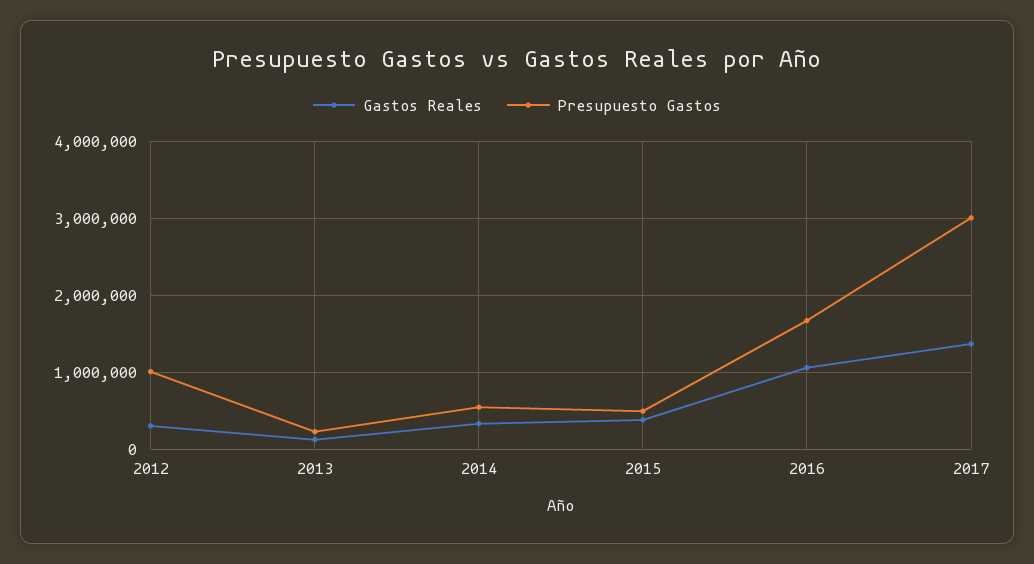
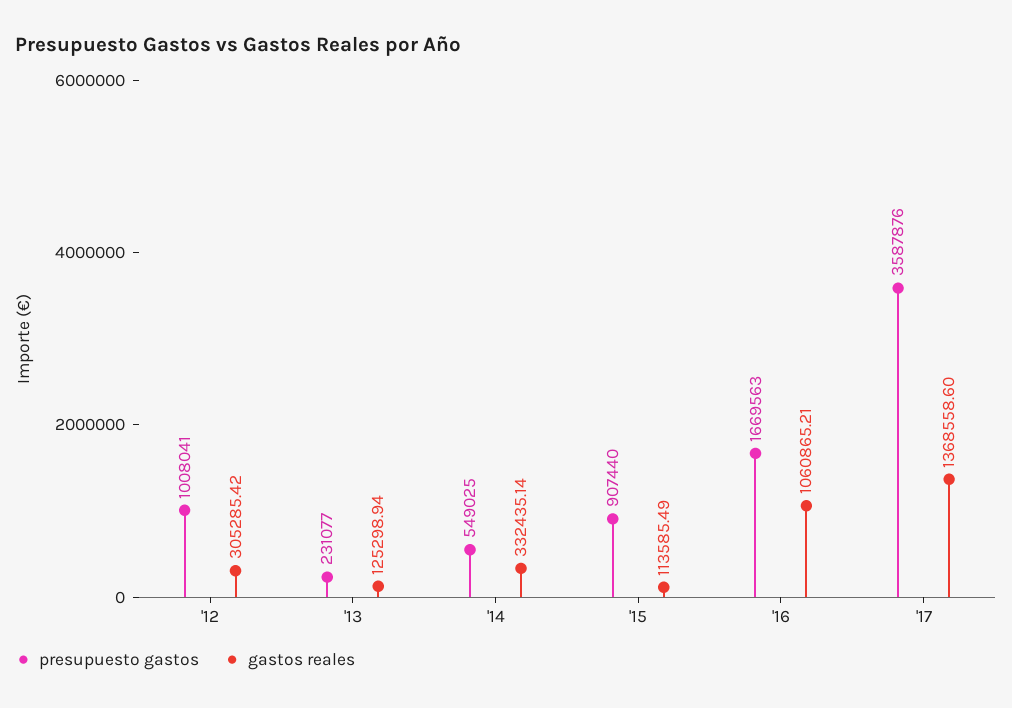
Gastos Reales, 2015: 400000 -> 113585.49
Presupuesto Gastos, 2015: 500000 -> 907440
Presupuesto Gastos, 2017: 3000000 -> 3587876

